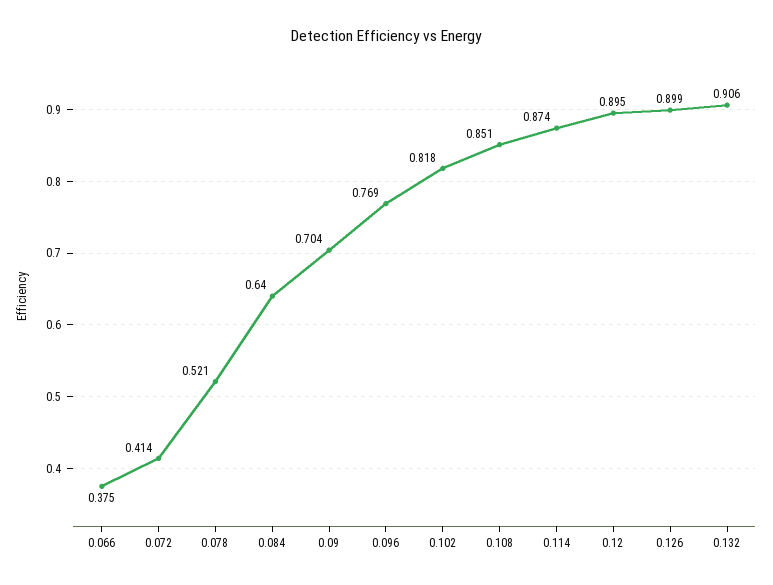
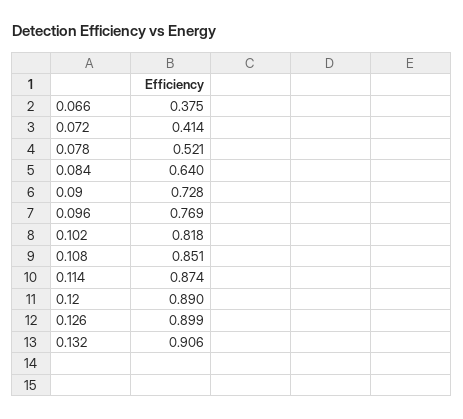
0.09: 0.704 -> 0.728
0.12: 0.895 -> 0.89

